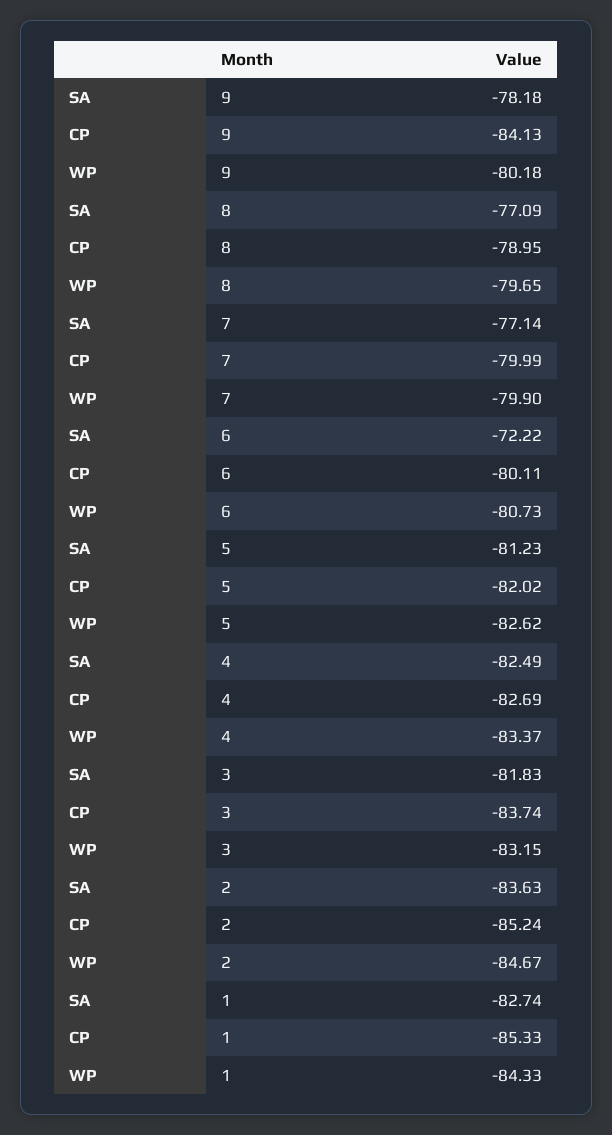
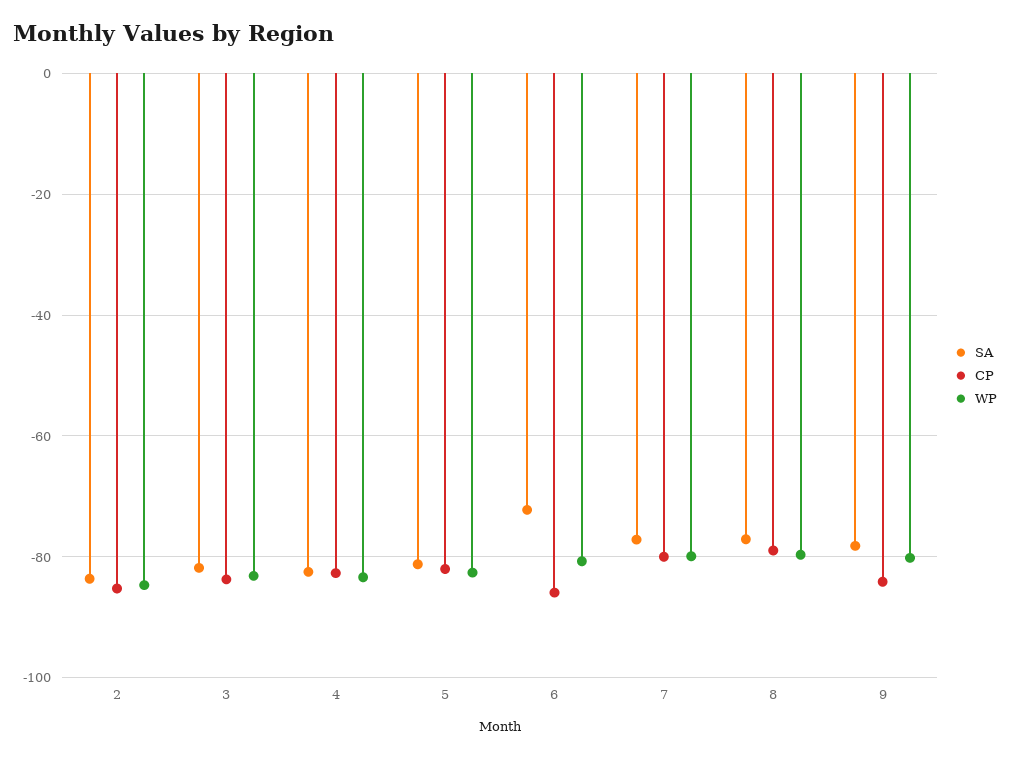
CP, 6: -80.11 -> -86
SA, 1: -82.74 -> none
CP, 1: -85.33 -> none
WP, 1: -84.33 -> none

